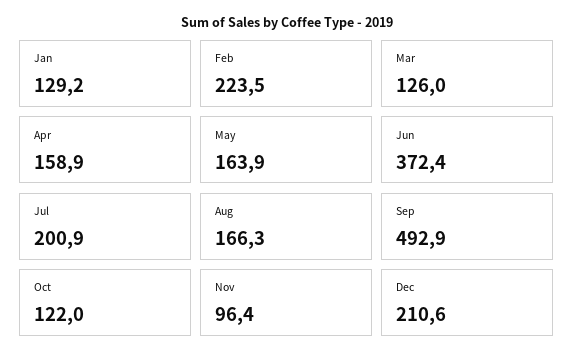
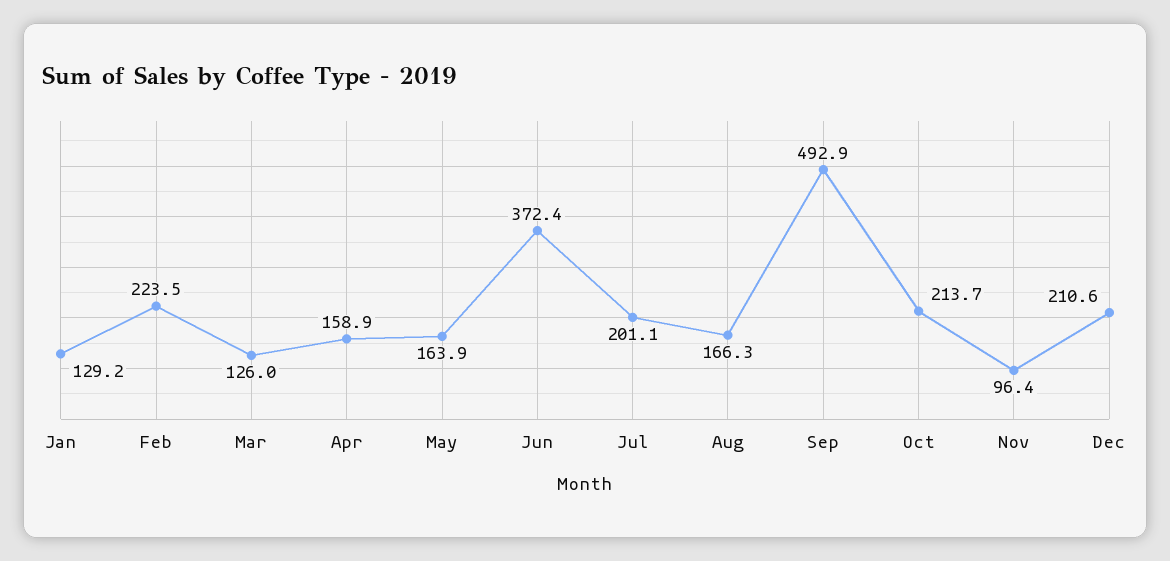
Jul: 200.9 -> 201.1
Oct: 122 -> 213.7

